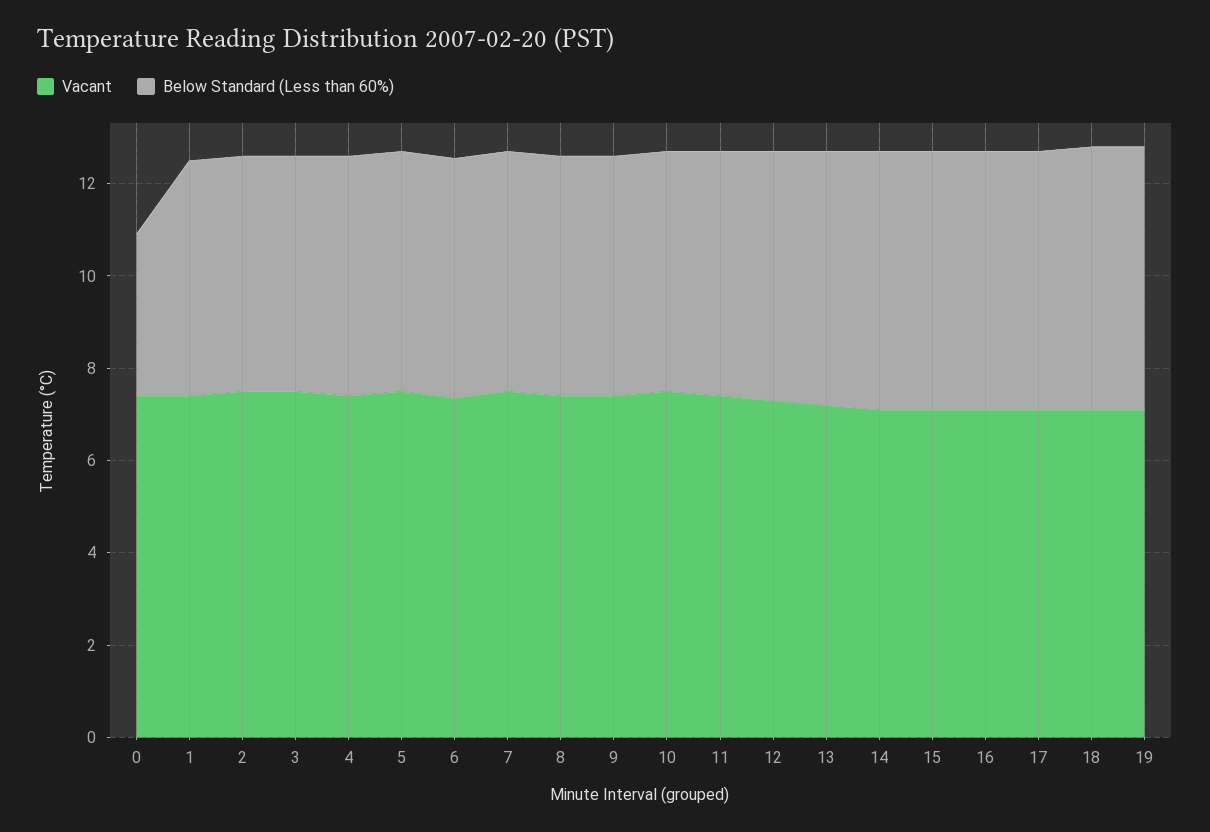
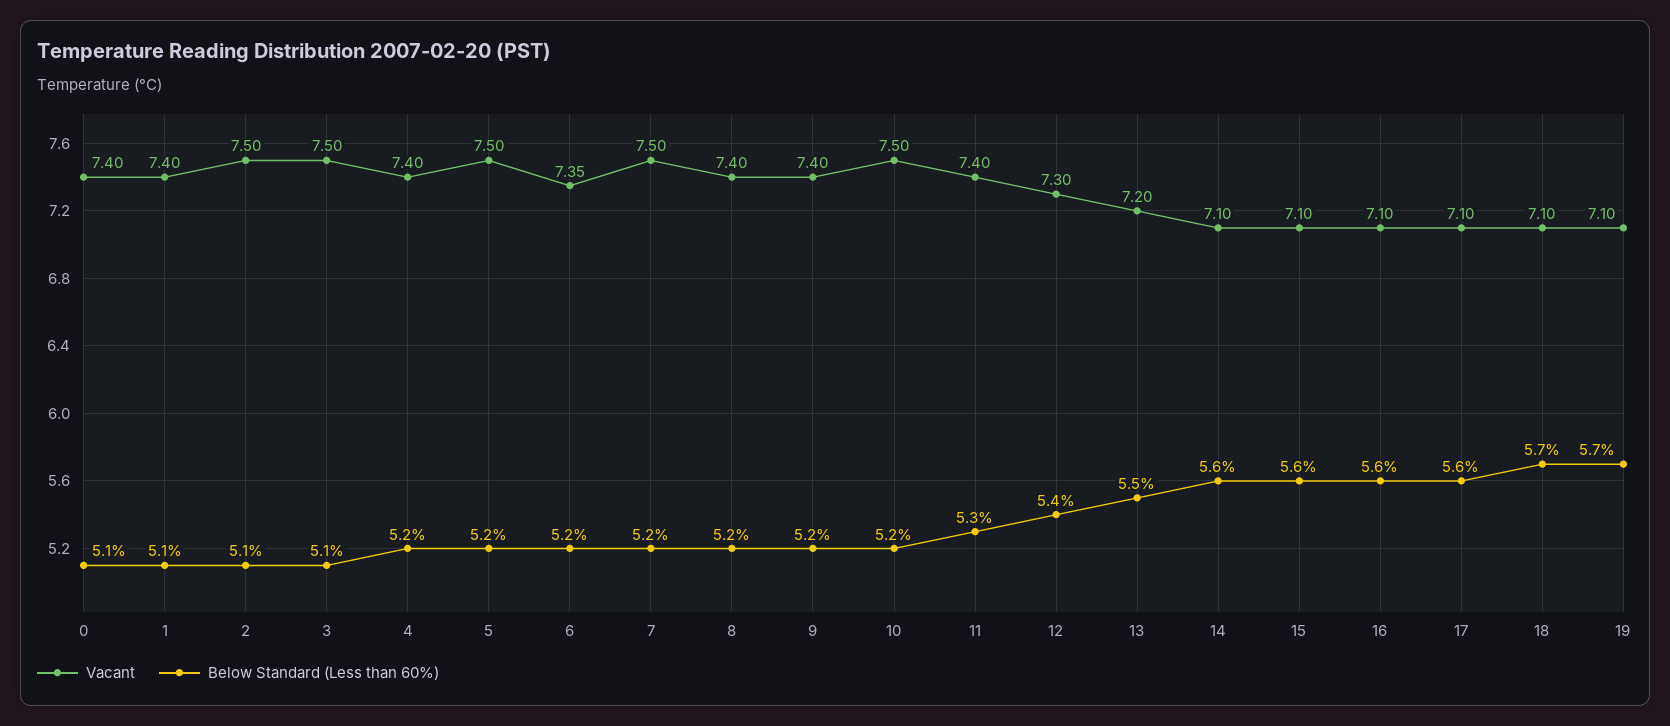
Below Standard (Less than 60%), 0: 3.5 -> 5.1

